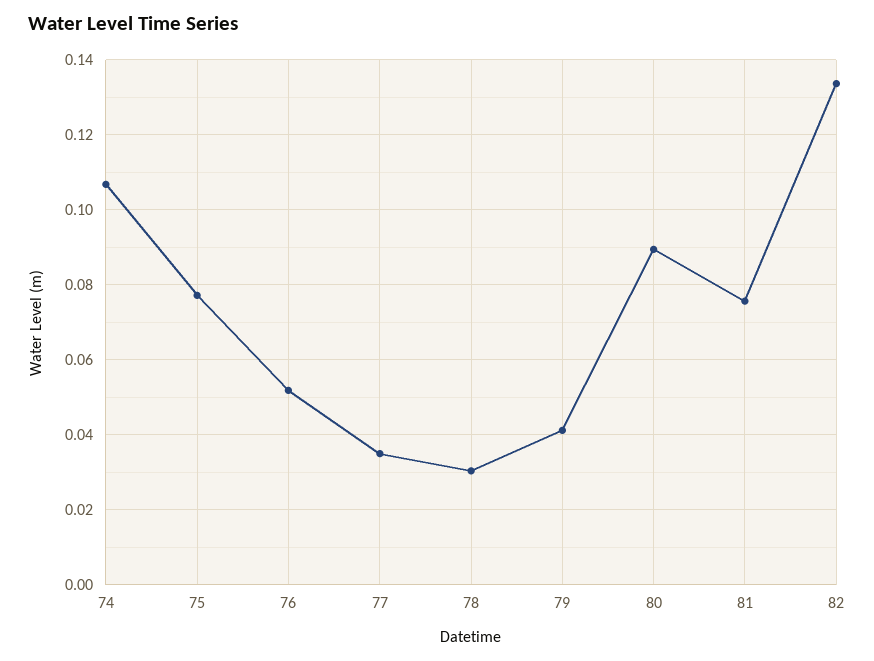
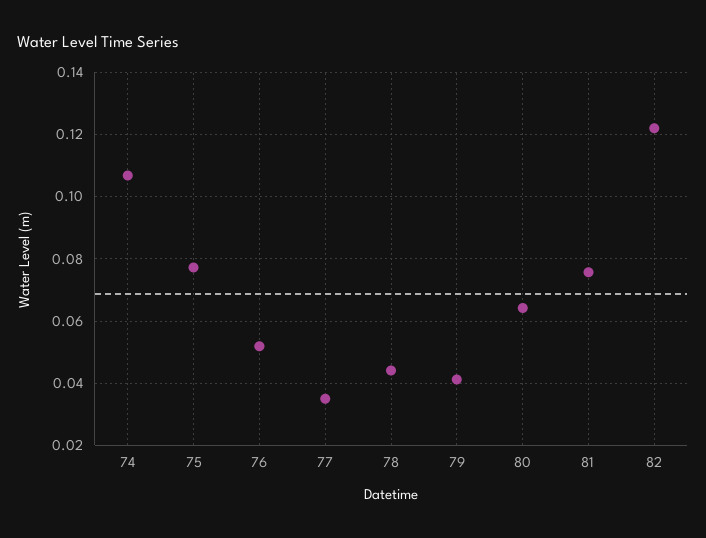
78: 0.03 -> 0.044
80: 0.09 -> 0.064
82: 0.134 -> 0.122

